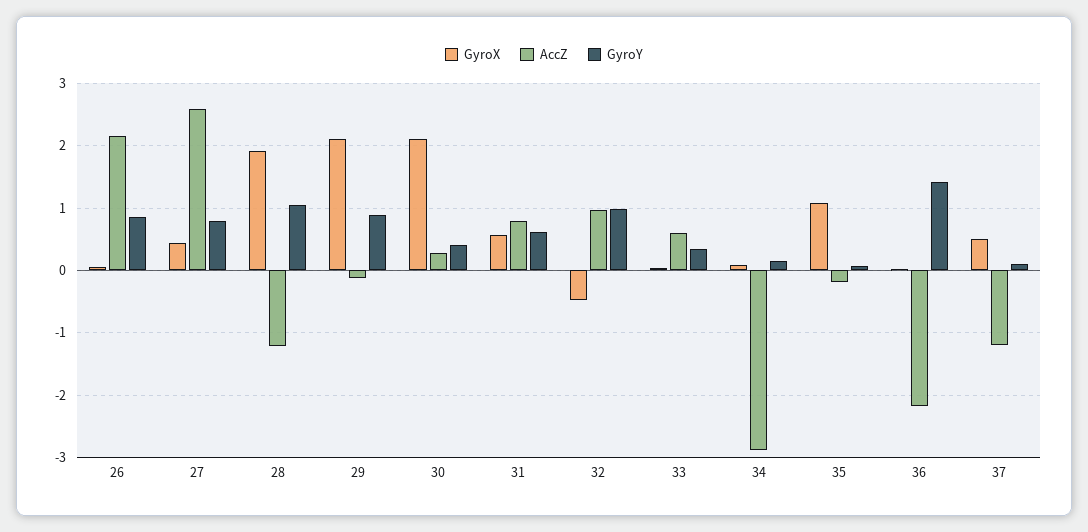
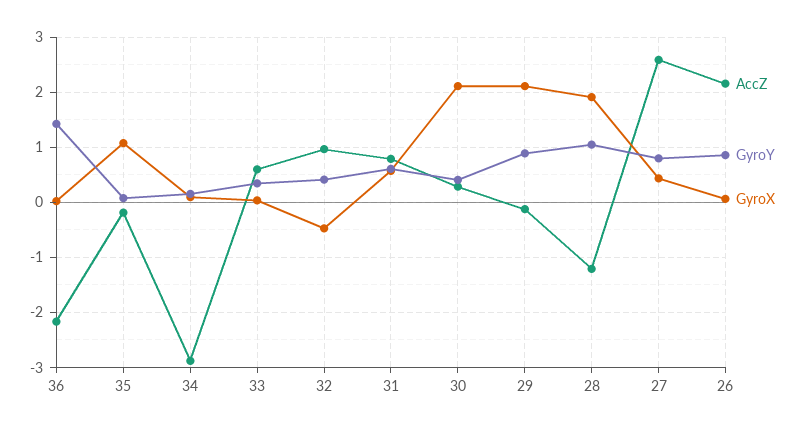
GyroY, 32: 1 -> 0.4
GyroX, 37: 0.5 -> none
AccZ, 37: -1.2 -> none
GyroY, 37: 0.1 -> none

